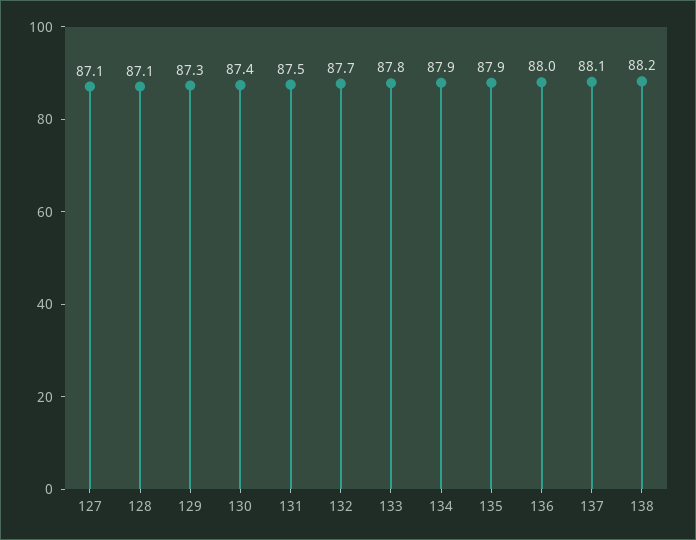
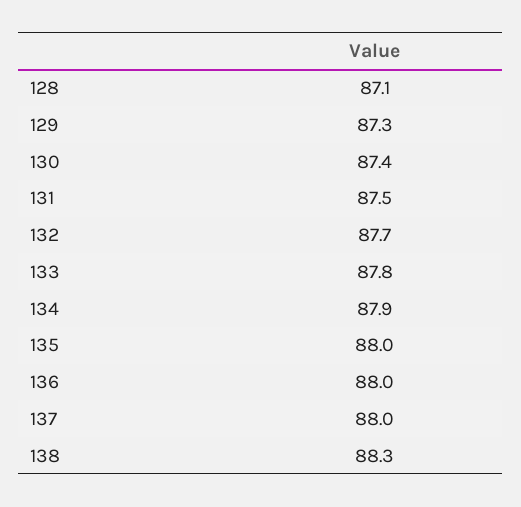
127: 87.1 -> none
135: 87.9 -> 88
137: 88.1 -> 88
138: 88.2 -> 88.3

